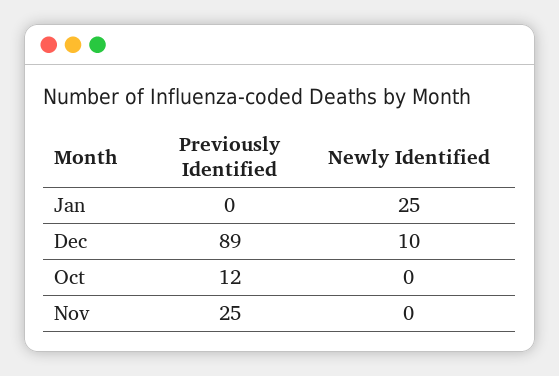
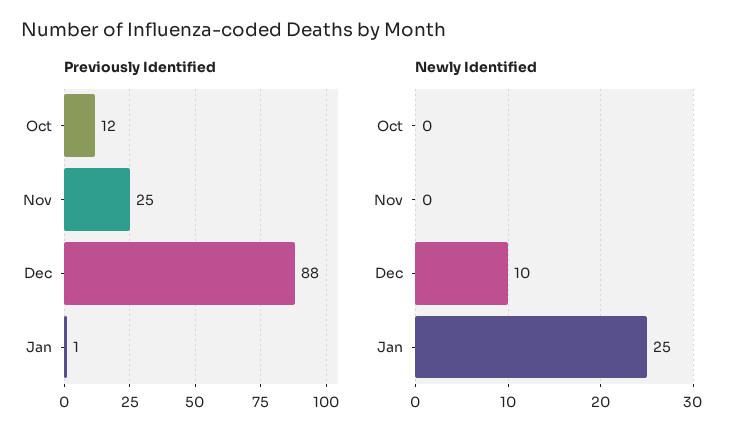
Previously Identified, Jan: 0 -> 1
Previously Identified, Dec: 89 -> 88

